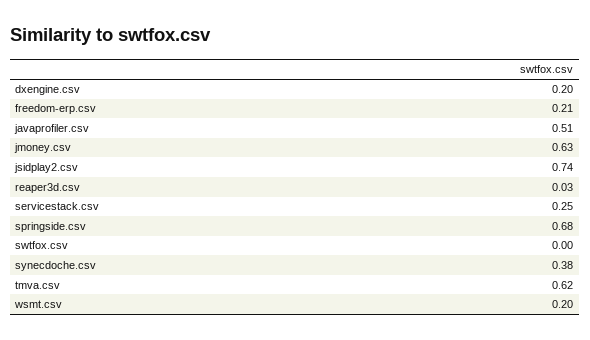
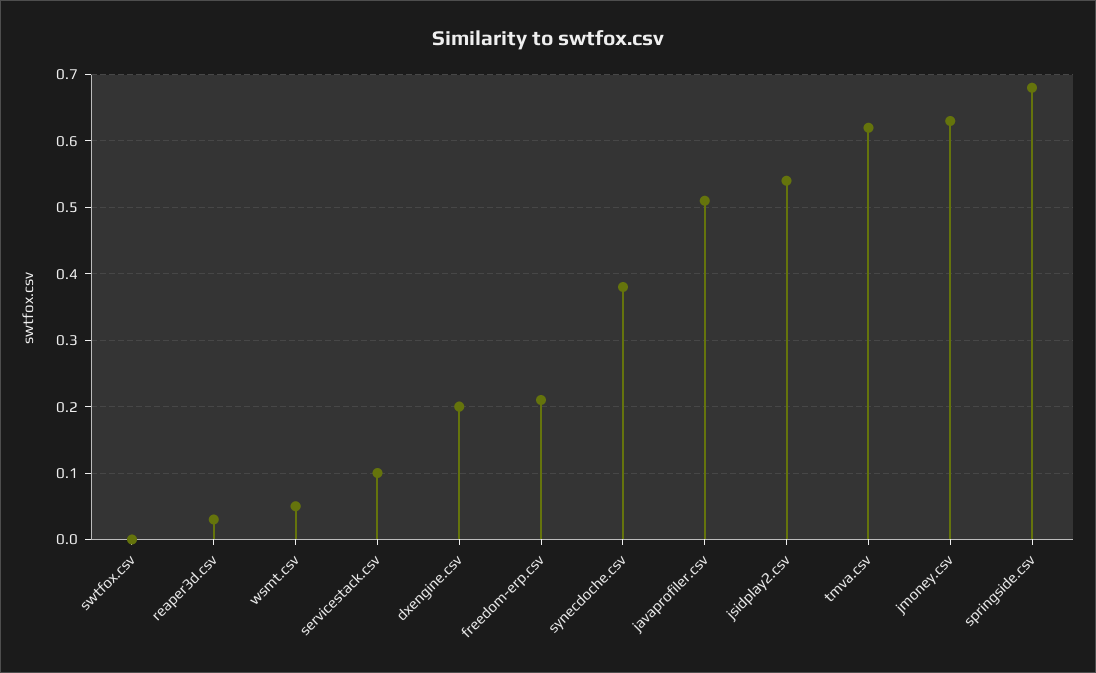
jsidplay2.csv: 0.74 -> 0.54
servicestack.csv: 0.25 -> 0.1
wsmt.csv: 0.2 -> 0.05

